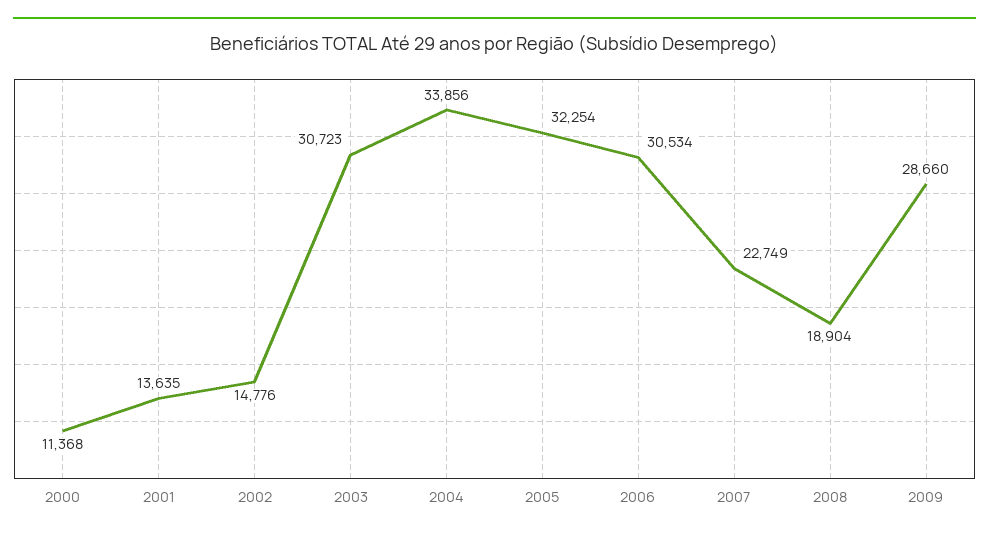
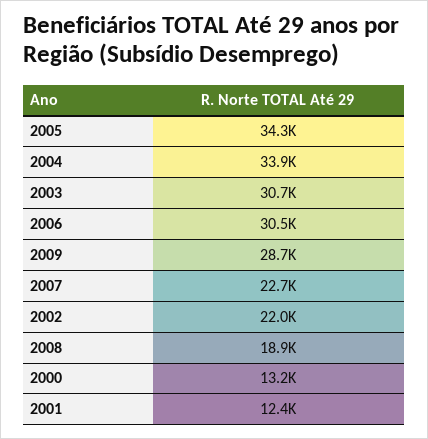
2000: 11368 -> 13200
2001: 13635 -> 12400
2002: 14776 -> 22000
2005: 32254 -> 34300

